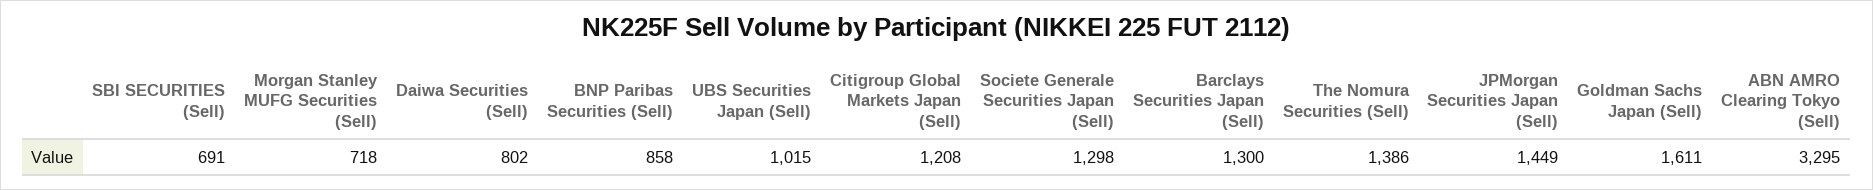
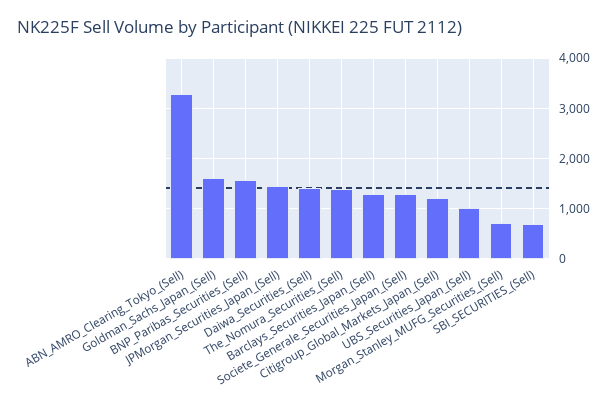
Daiwa Securities (Sell): 802 -> 1400
BNP Paribas Securities (Sell): 858 -> 1600

